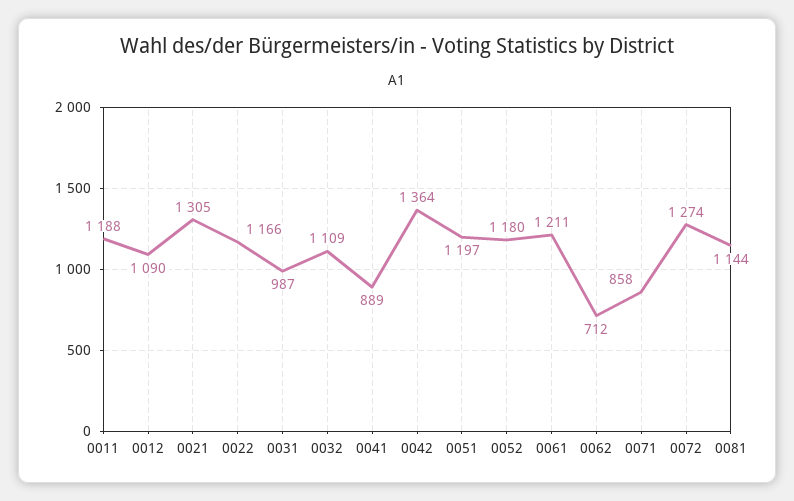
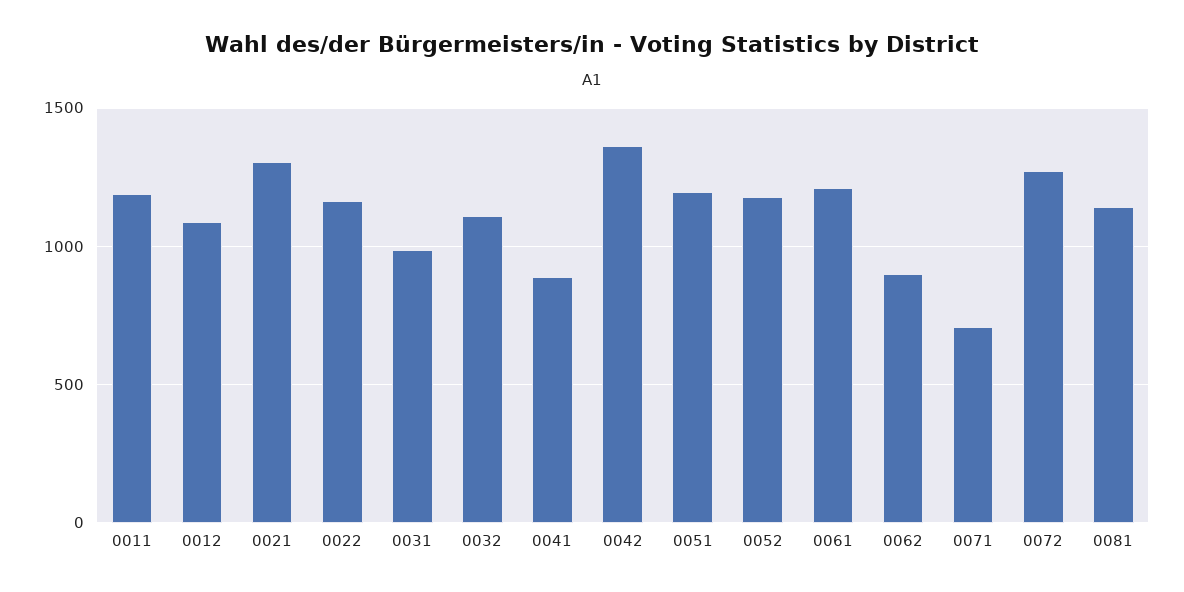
0062: 712 -> 900
0071: 858 -> 700

